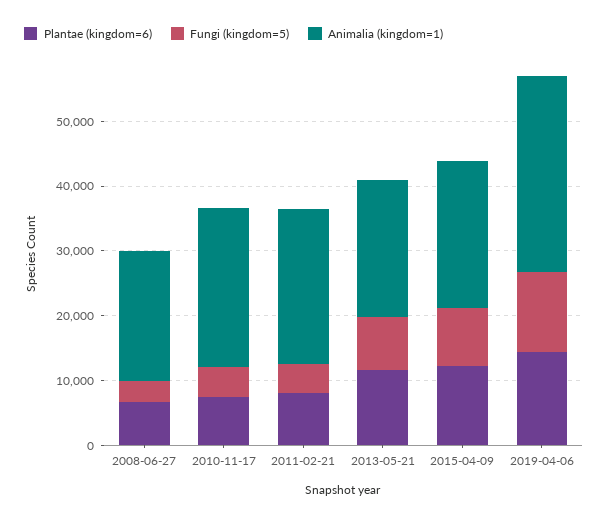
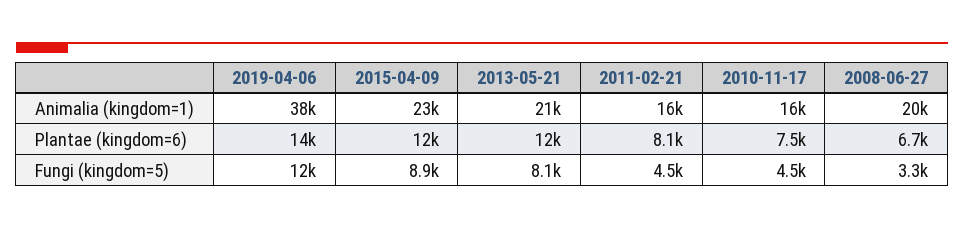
Animalia (kingdom=1), 2010-11-17: 24000 -> 16000
Animalia (kingdom=1), 2011-02-21: 24000 -> 16000
Animalia (kingdom=1), 2019-04-06: 30000 -> 38000

